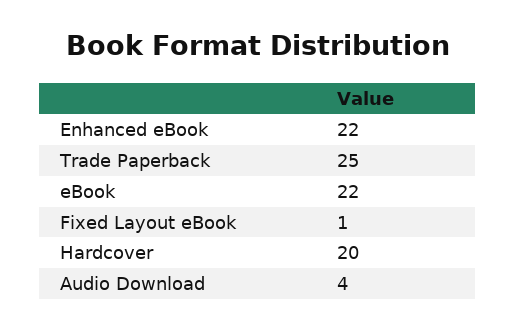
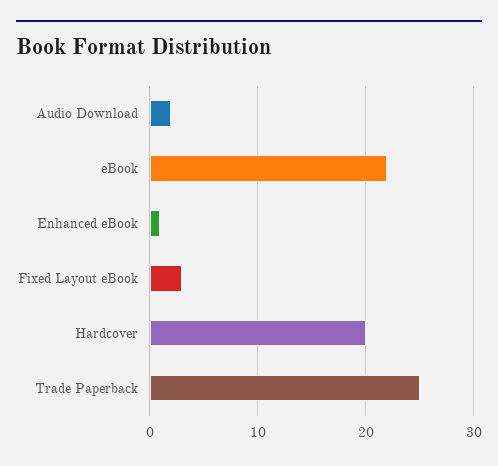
Enhanced eBook: 22 -> 1
Fixed Layout eBook: 1 -> 3
Audio Download: 4 -> 2

